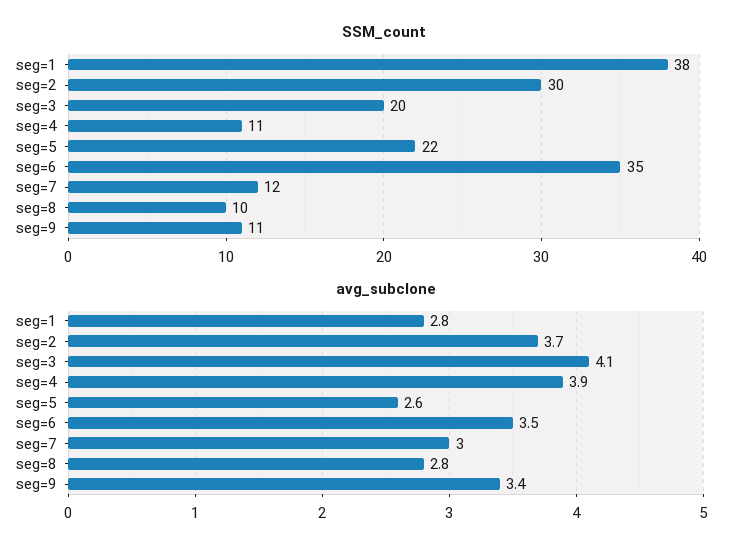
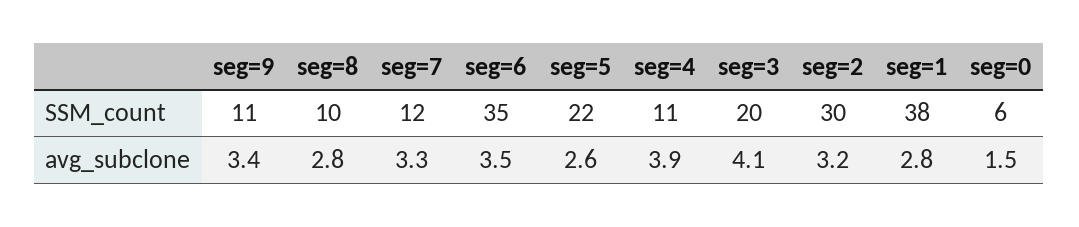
avg_subclone, seg=2: 3.7 -> 3.2
avg_subclone, seg=7: 3 -> 3.3
SSM_count, seg=0: none -> 6
avg_subclone, seg=0: none -> 1.5

